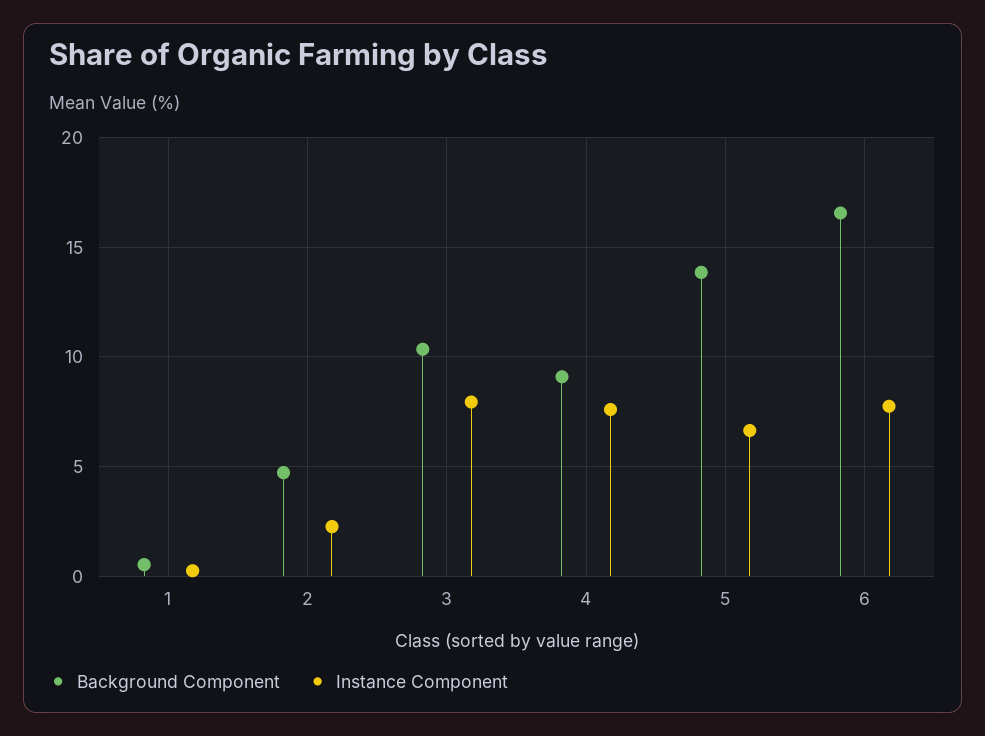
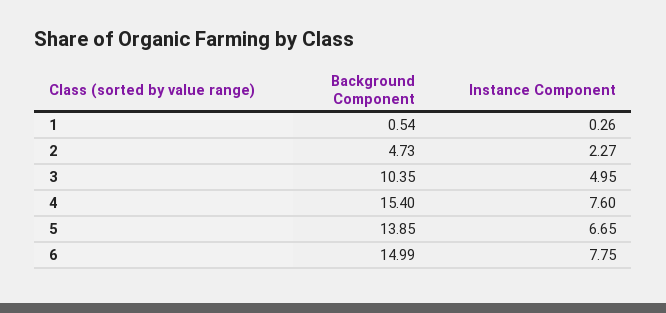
Instance Component, 3: 8 -> 4.95
Background Component, 4: 9 -> 15.4
Background Component, 6: 16.5 -> 14.99

